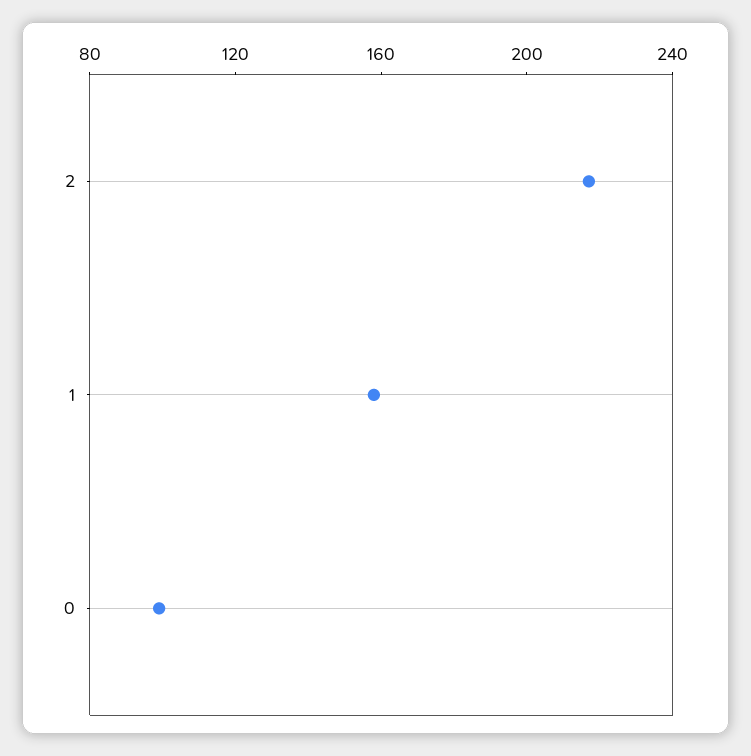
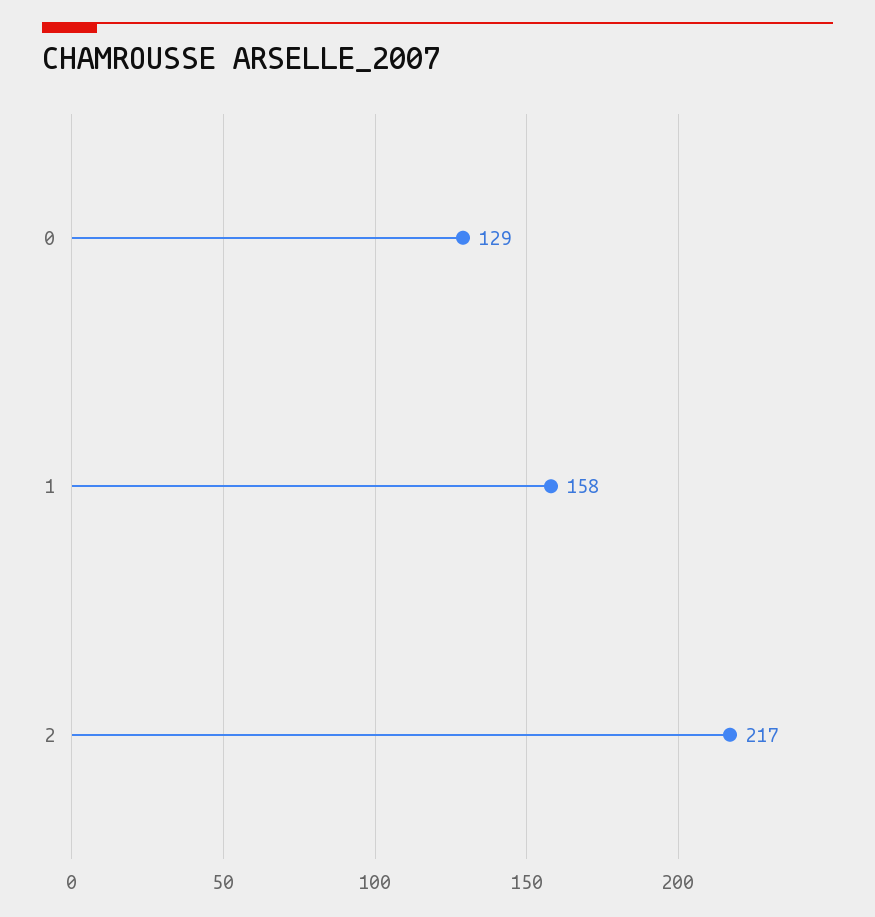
0: 100 -> 129

